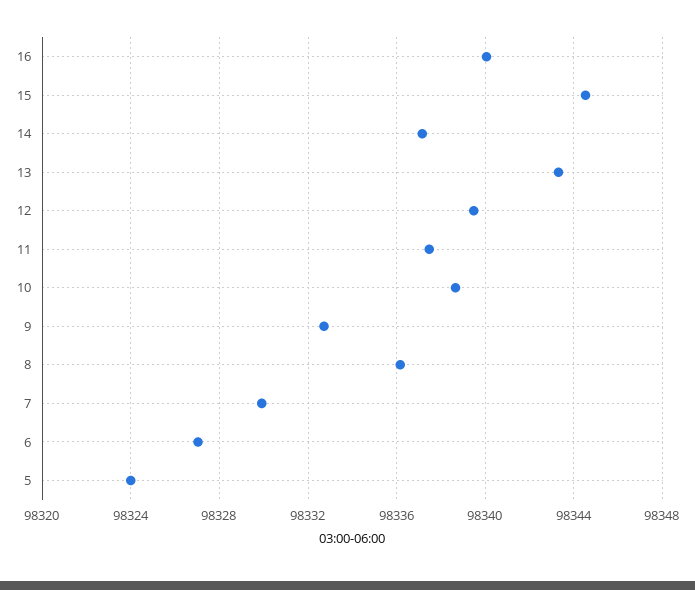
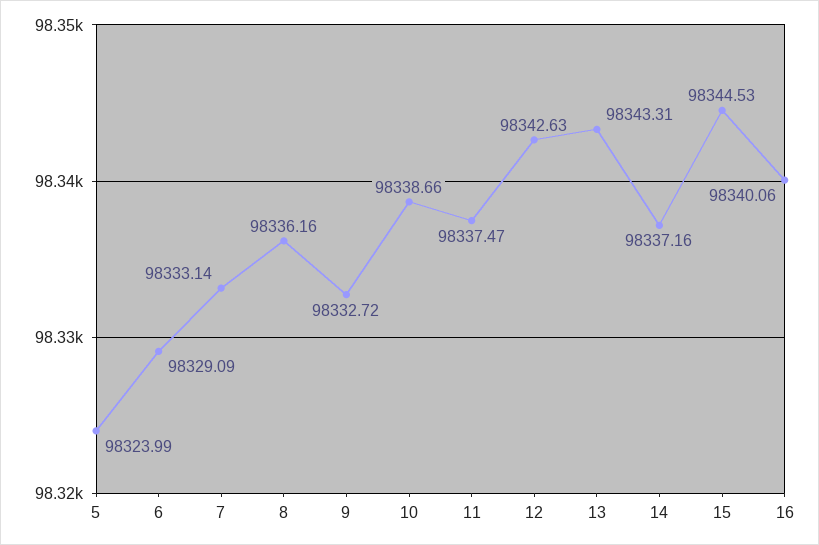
12: 98339.5 -> 98342.63
7: 98330 -> 98333.14
6: 98327 -> 98329.09

